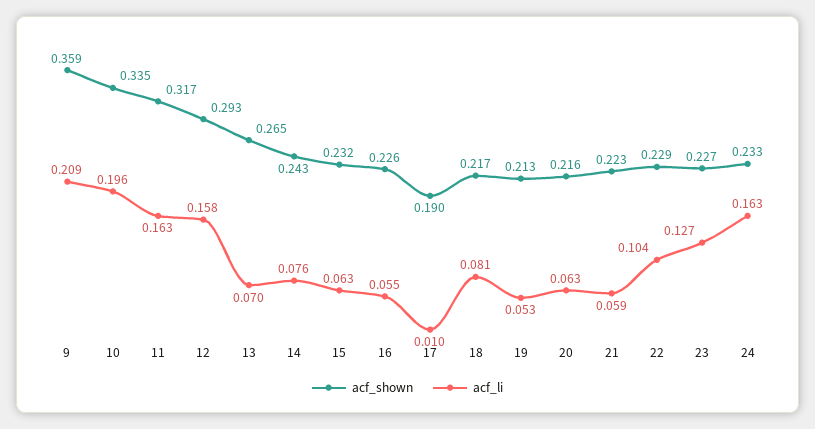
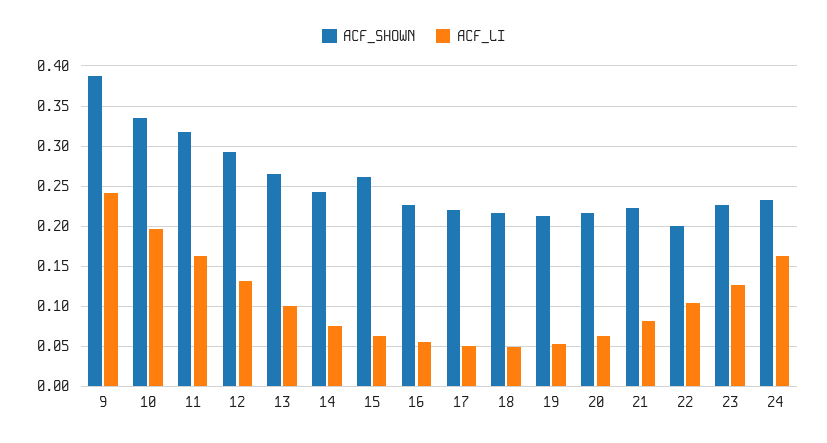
acf_shown, 9: 0.359 -> 0.39
acf_li, 9: 0.209 -> 0.24
acf_li, 12: 0.158 -> 0.13
acf_li, 13: 0.07 -> 0.1
acf_shown, 15: 0.232 -> 0.26
acf_shown, 17: 0.19 -> 0.22
acf_li, 17: 0.01 -> 0.05
acf_li, 18: 0.081 -> 0.05
acf_li, 21: 0.059 -> 0.08
acf_shown, 22: 0.229 -> 0.2

